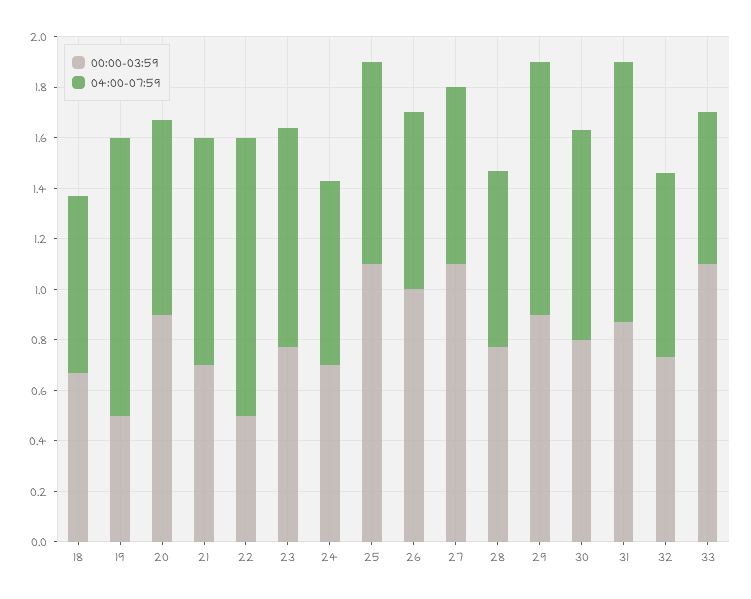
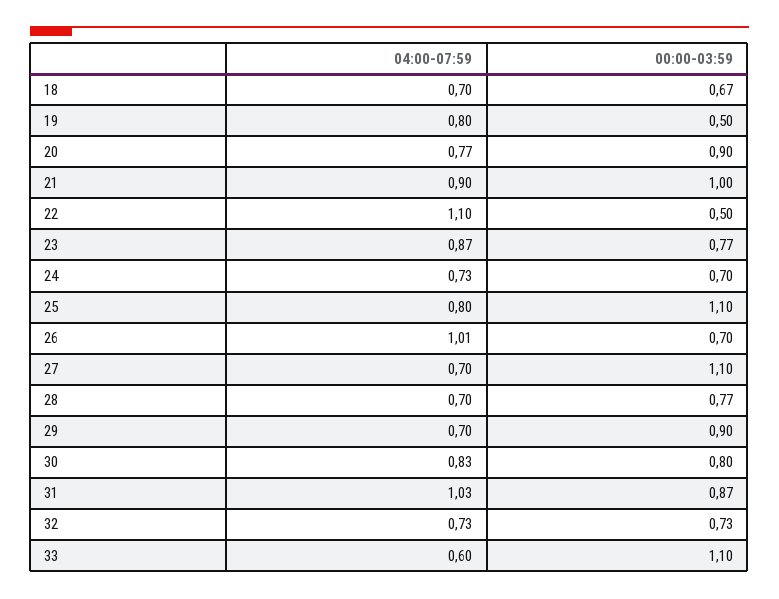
04:00-07:59, 19: 1.1 -> 0.8
00:00-03:59, 21: 0.7 -> 1
00:00-03:59, 26: 1 -> 0.7
04:00-07:59, 26: 0.7 -> 1.01
04:00-07:59, 29: 1 -> 0.7

